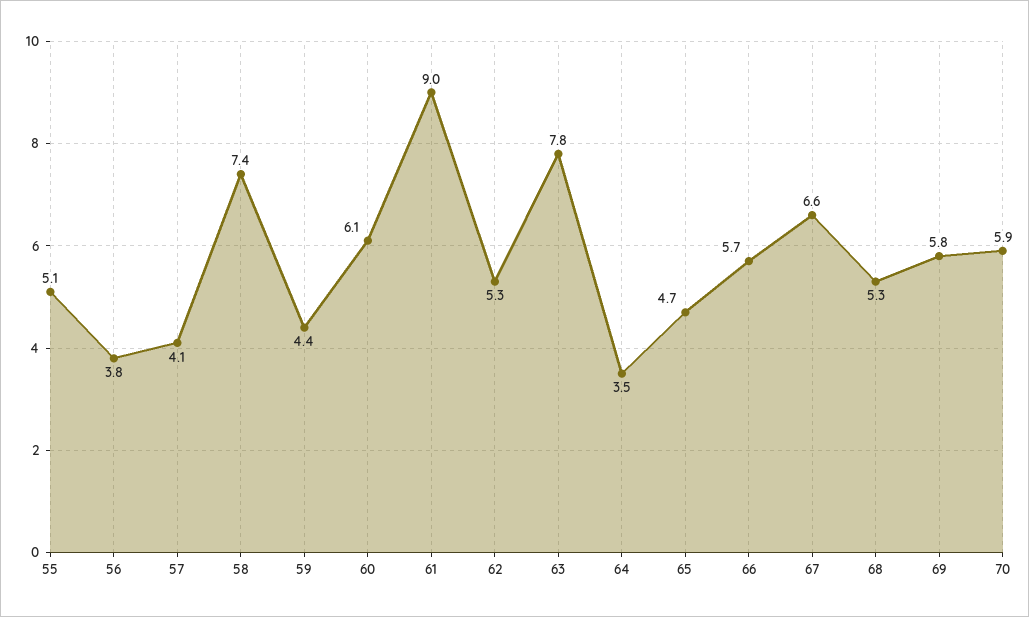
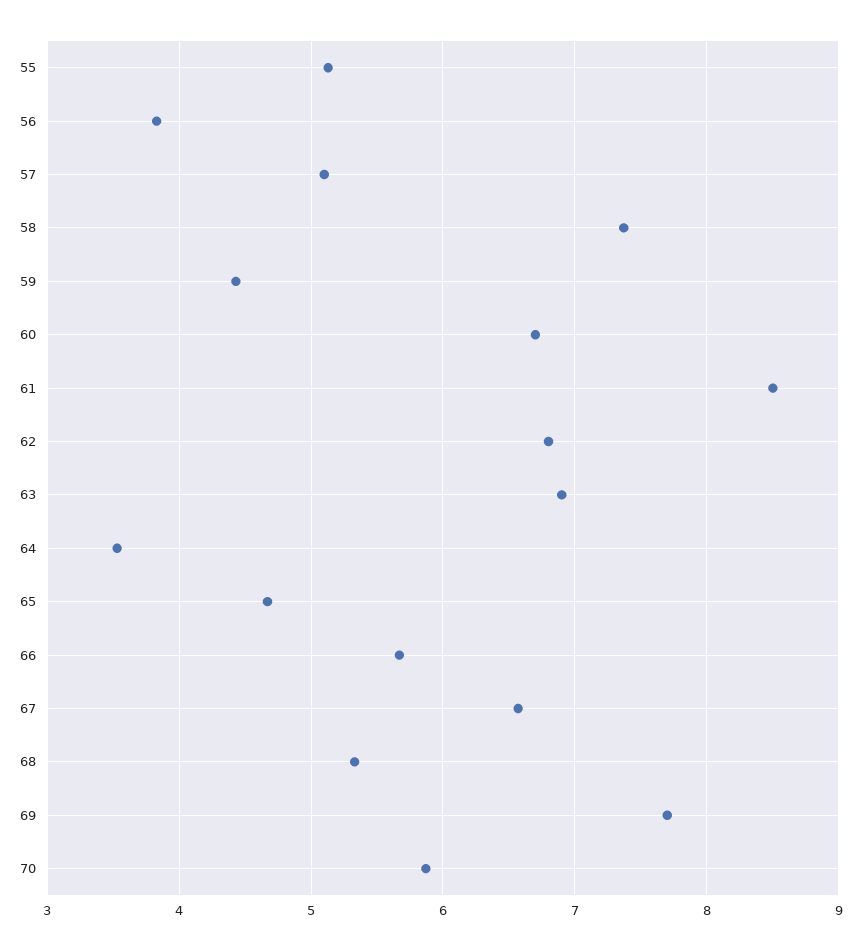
57: 4.1 -> 5.1
60: 6.1 -> 6.7
61: 9 -> 8.5
62: 5.3 -> 6.8
63: 7.8 -> 6.9
69: 5.8 -> 7.7

